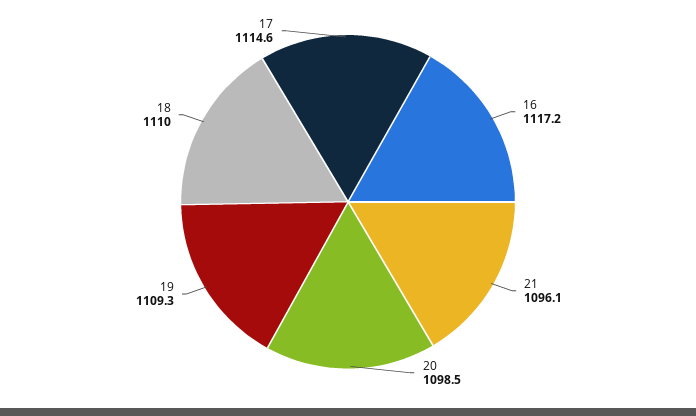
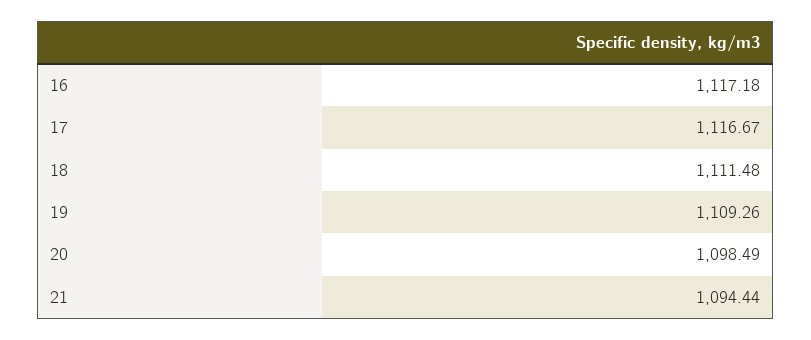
21: 1096.1 -> 1094.44
18: 1110 -> 1111.48
17: 1114.6 -> 1116.67

